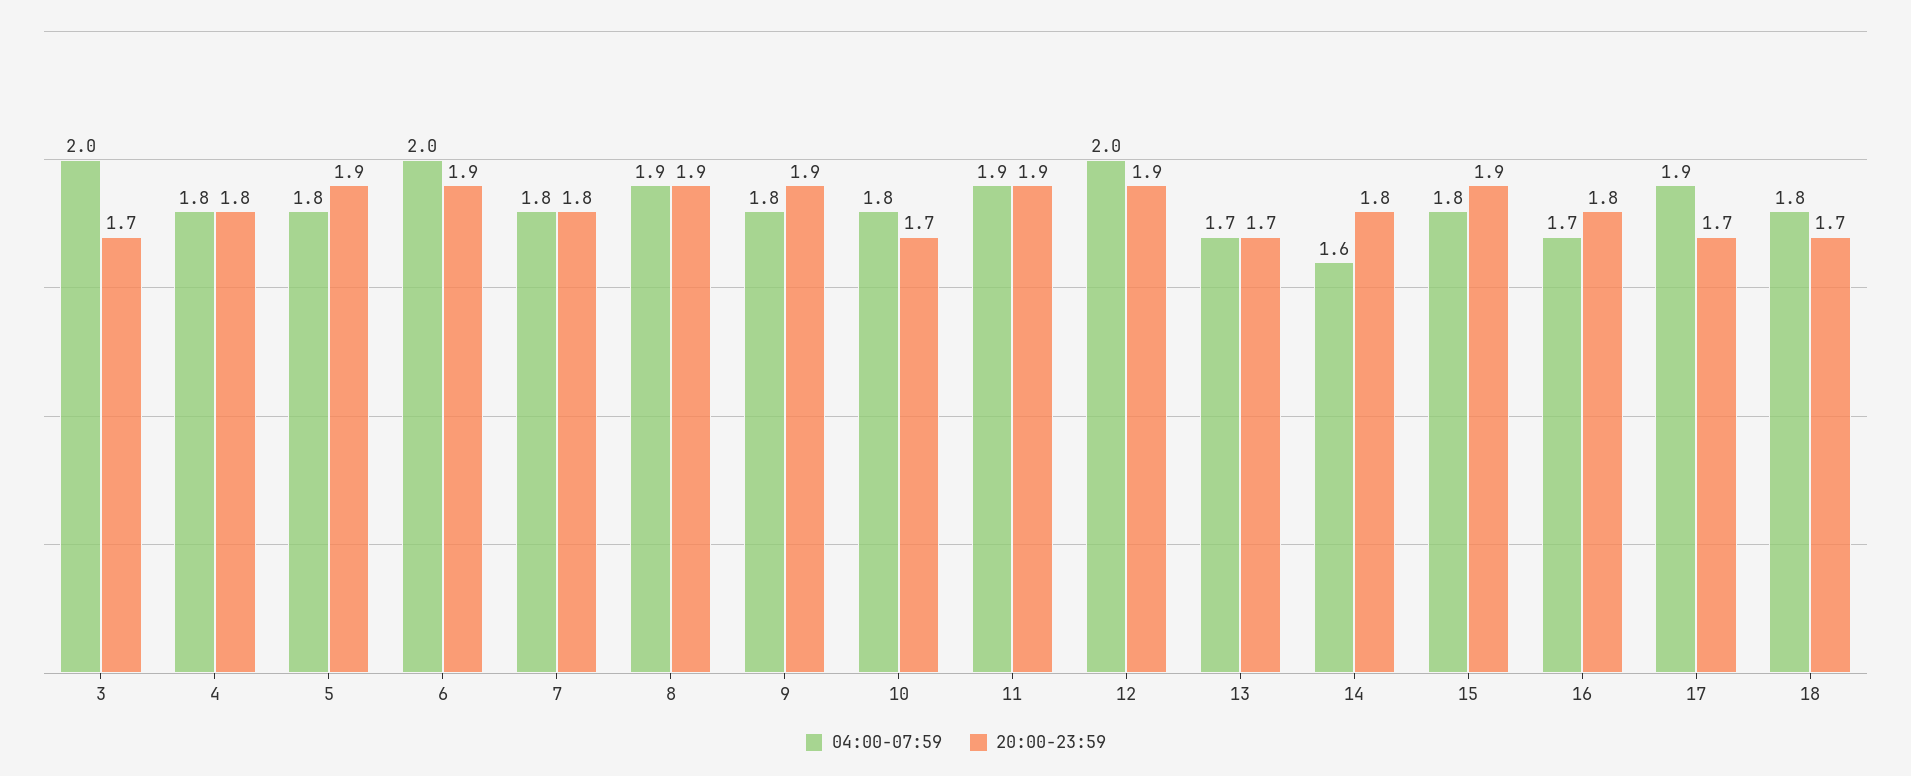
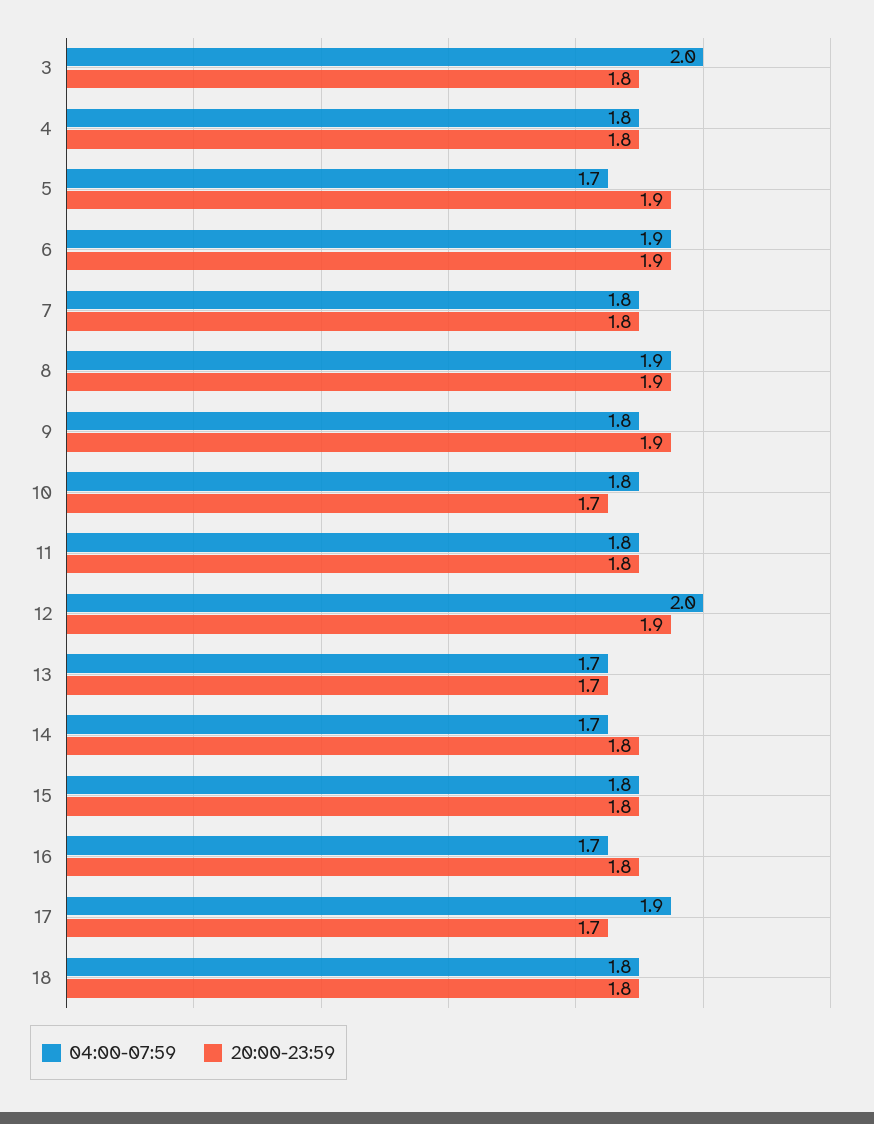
20:00-23:59, 3: 1.7 -> 1.8
04:00-07:59, 5: 1.8 -> 1.7
04:00-07:59, 6: 2 -> 1.9
04:00-07:59, 11: 1.9 -> 1.8
20:00-23:59, 11: 1.9 -> 1.8
04:00-07:59, 14: 1.6 -> 1.7
20:00-23:59, 15: 1.9 -> 1.8
20:00-23:59, 18: 1.7 -> 1.8

